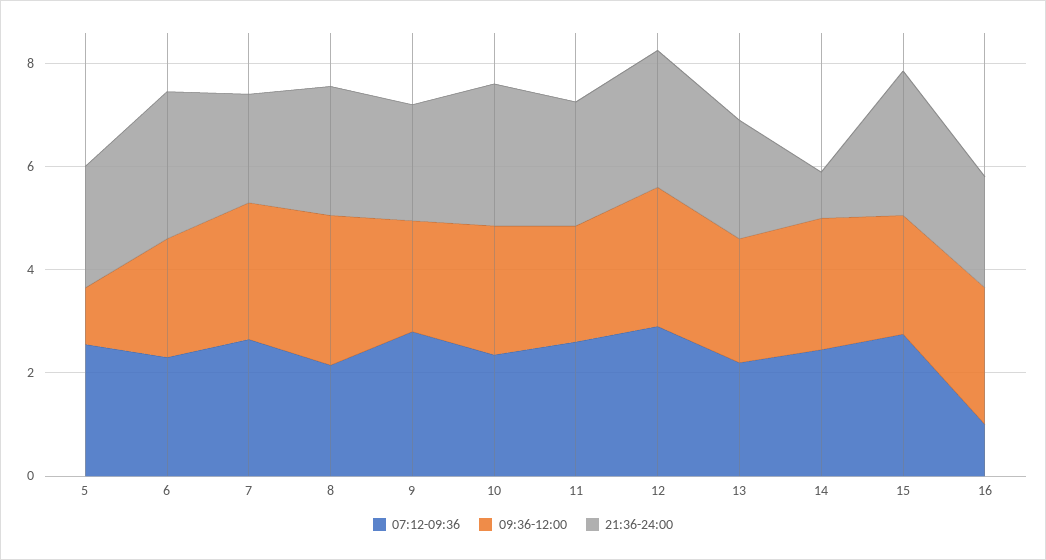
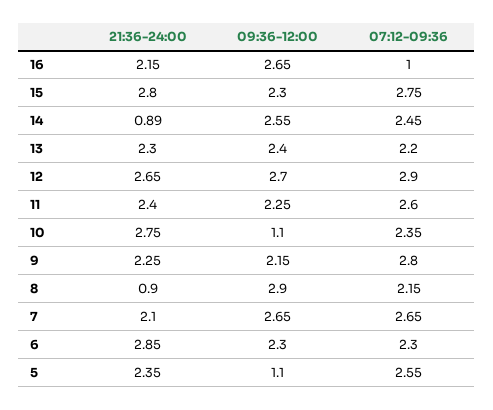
21:36-24:00, 8: 2.5 -> 0.9
09:36-12:00, 10: 2.5 -> 1.1

